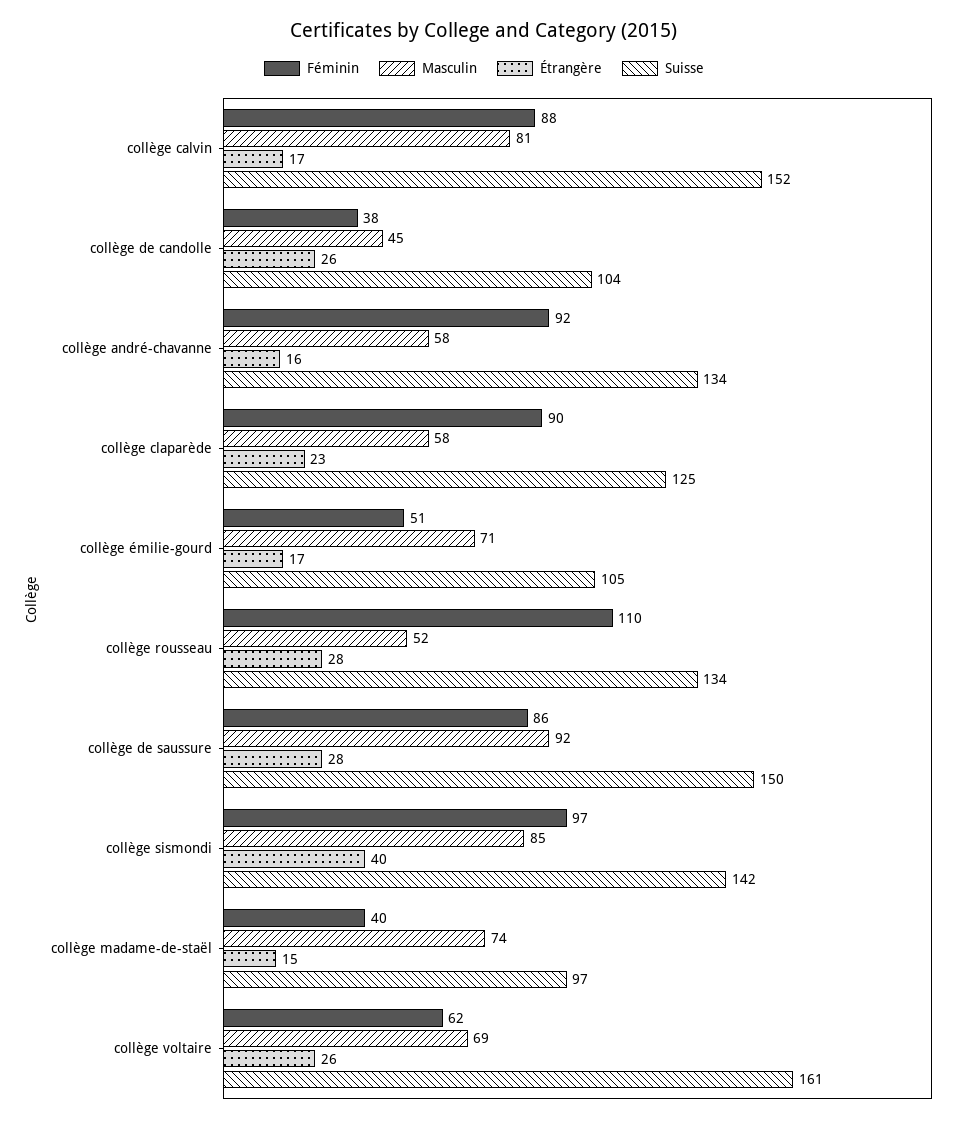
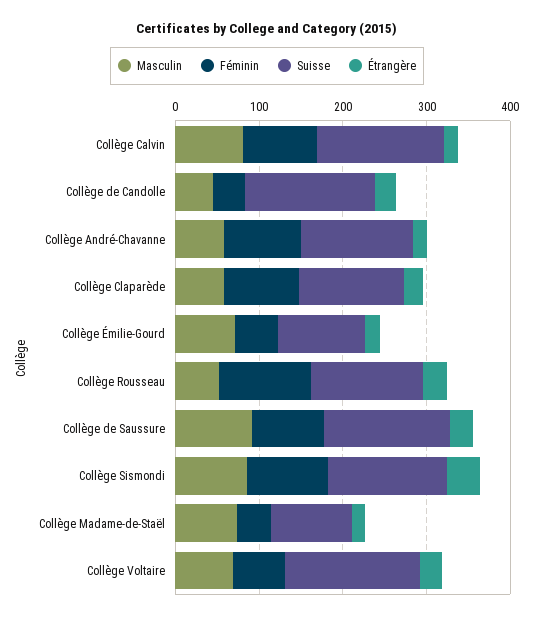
Suisse, collège de candolle: 104 -> 160

